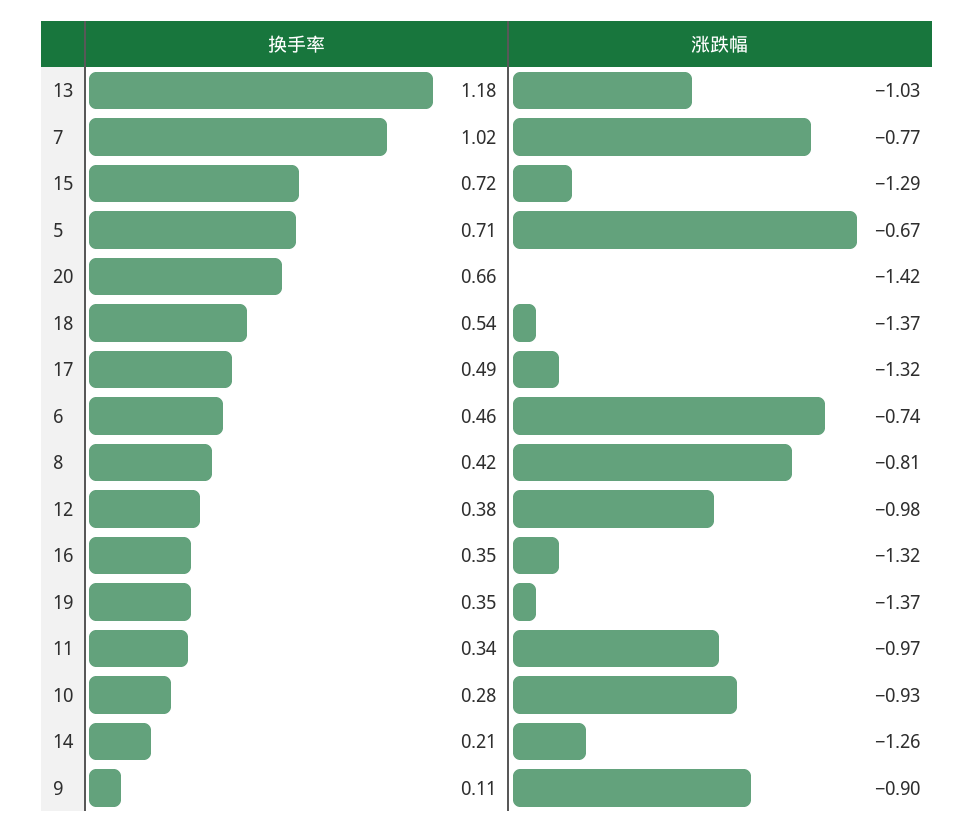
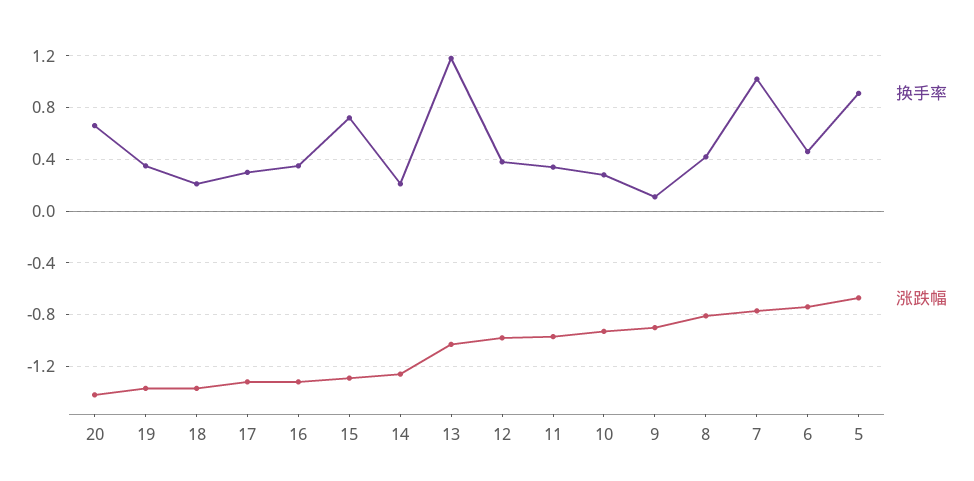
换手率, 5: 0.71 -> 0.9
换手率, 18: 0.54 -> 0.2
换手率, 17: 0.49 -> 0.3

